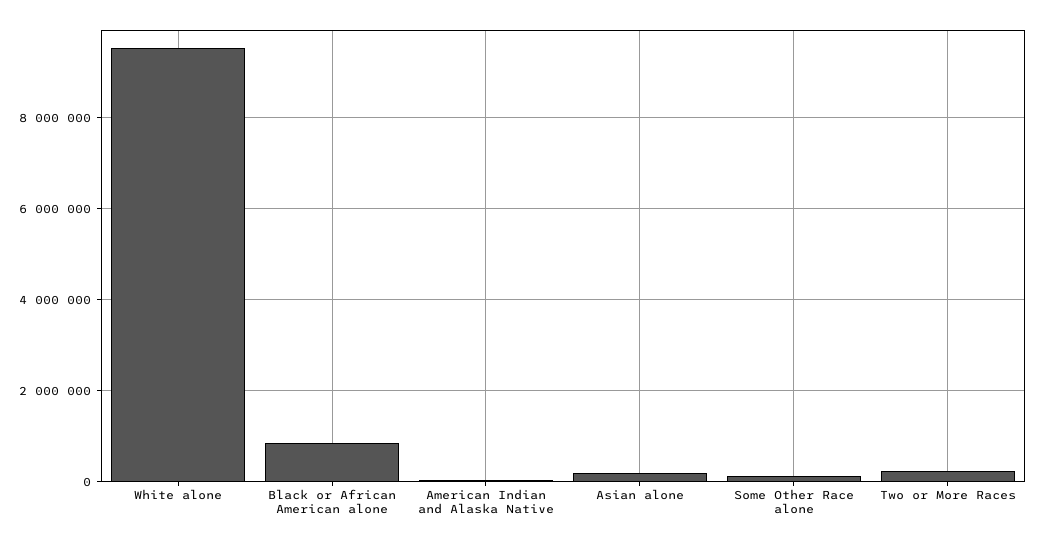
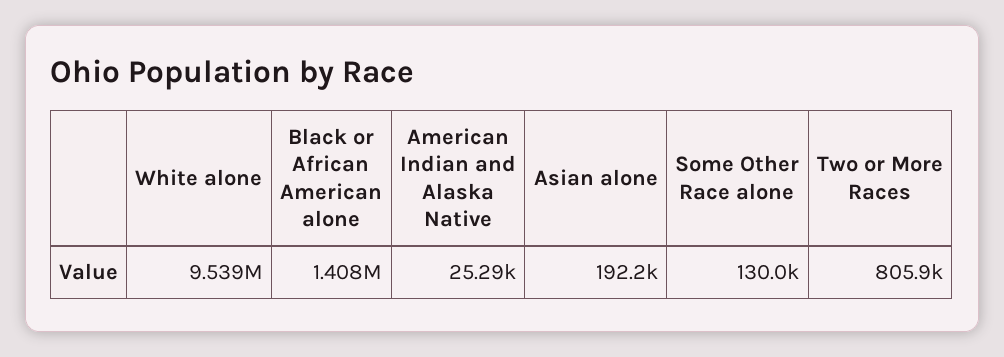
Black or African American alone: 800000 -> 1408000
Two or More Races: 200000 -> 805900

